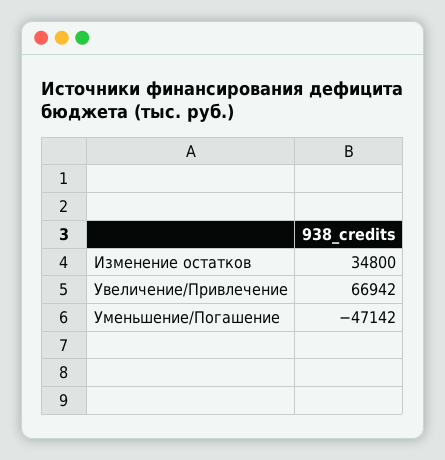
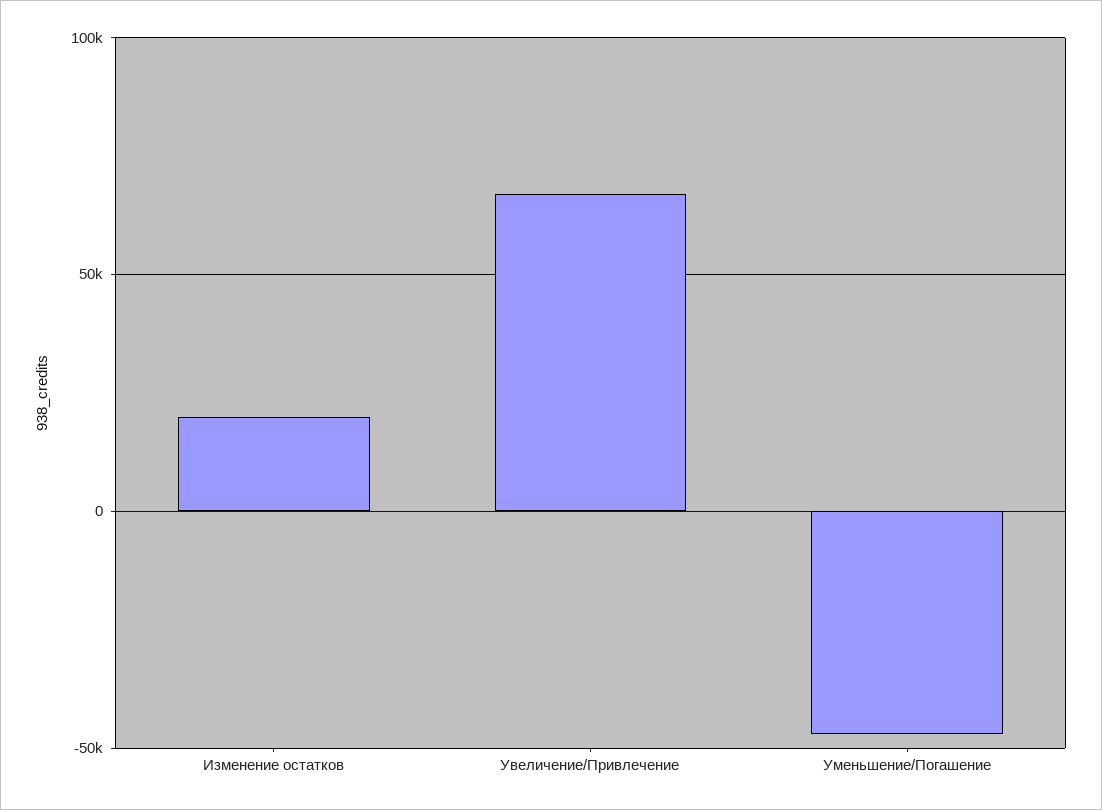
Изменение остатков: 34800 -> 20000

